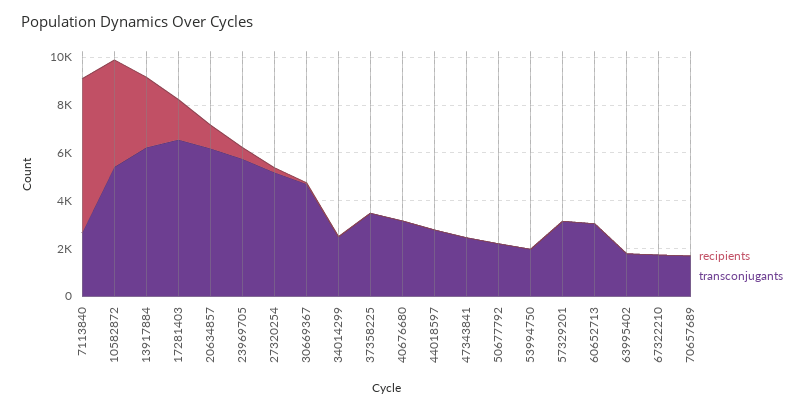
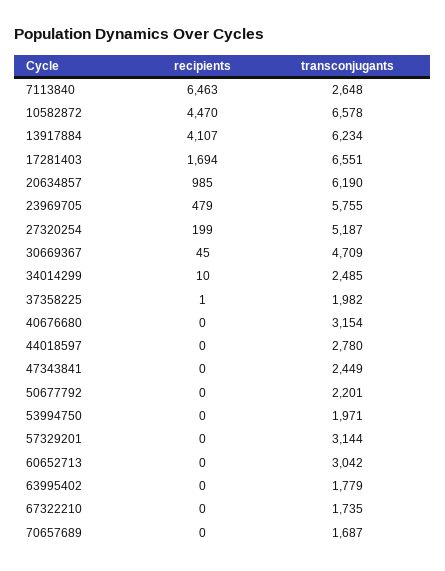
transconjugants, 10582872: 5500 -> 6578
recipients, 13917884: 3000 -> 4107
transconjugants, 37358225: 3500 -> 1982

